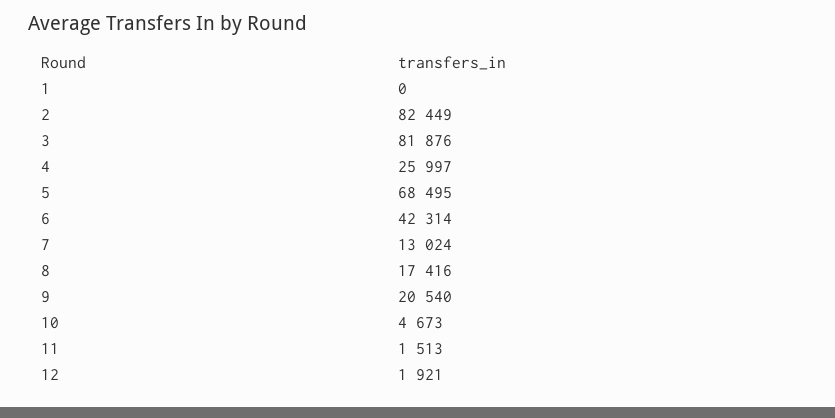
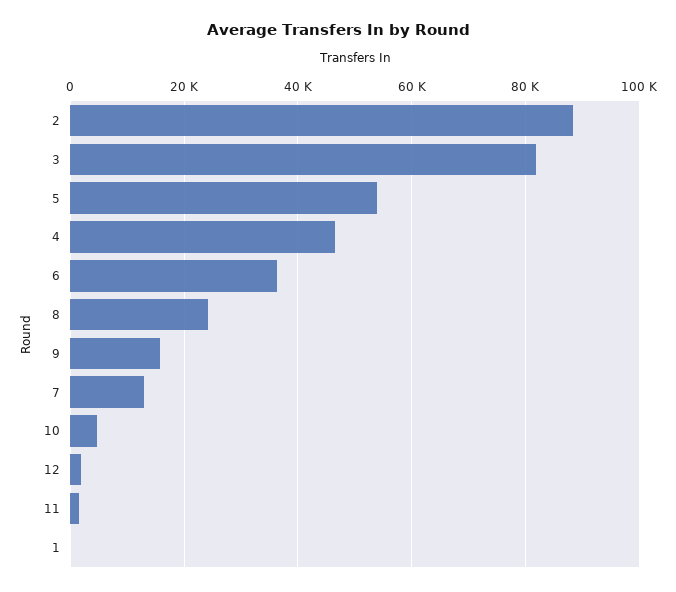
2: 82449 -> 88000
4: 25997 -> 46000
5: 68495 -> 54000
6: 42314 -> 36000
8: 17416 -> 24000
9: 20540 -> 16000

